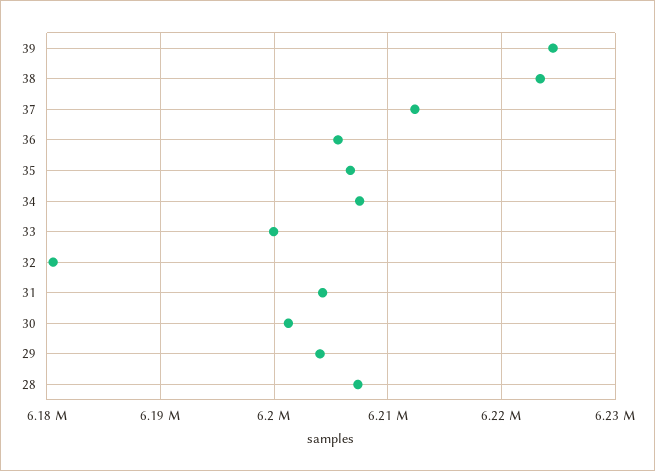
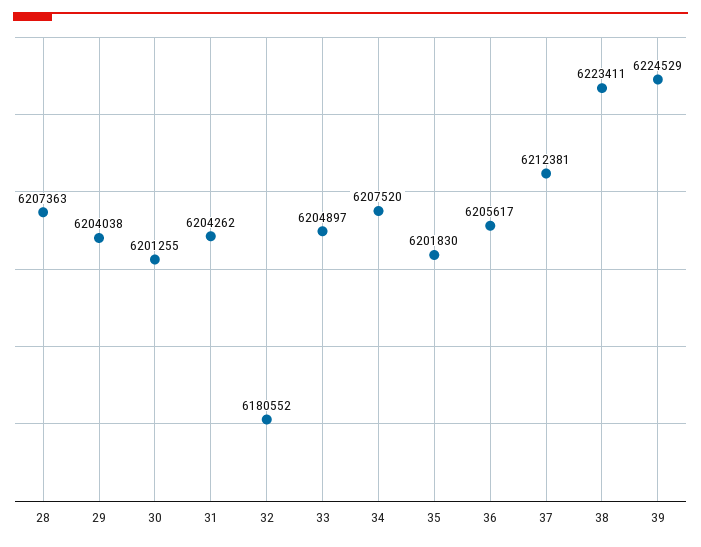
35: 6207000 -> 6201830
33: 6200000 -> 6204897

